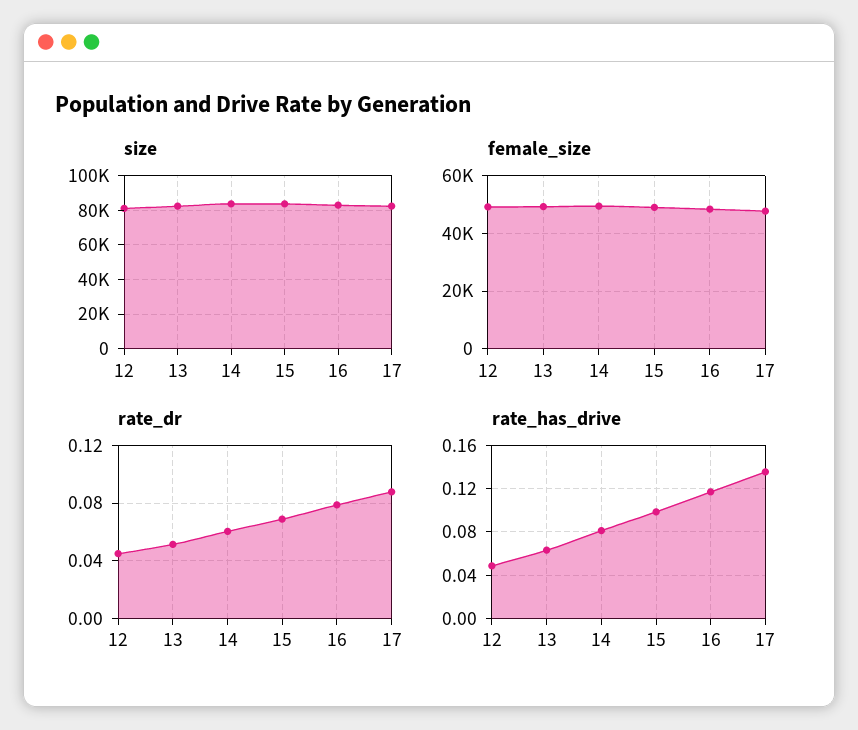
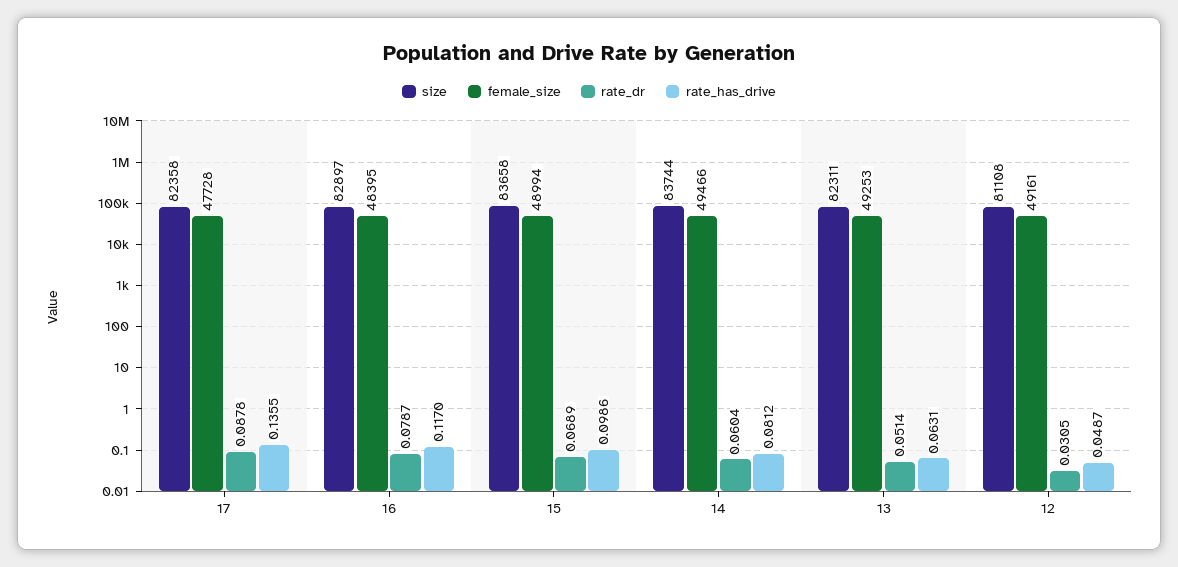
rate_dr, 12: 0.045 -> 0.0305

